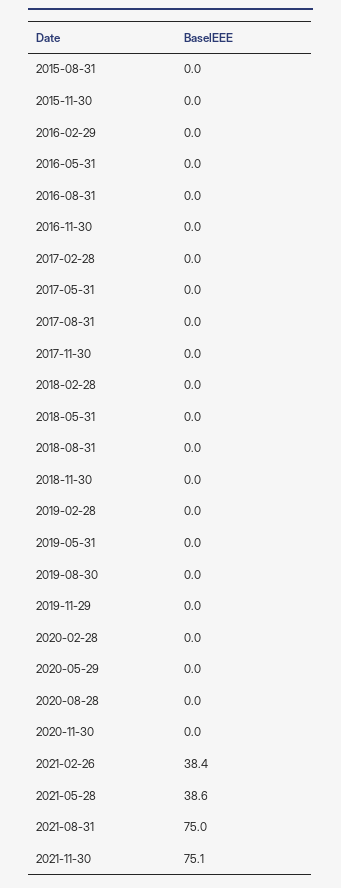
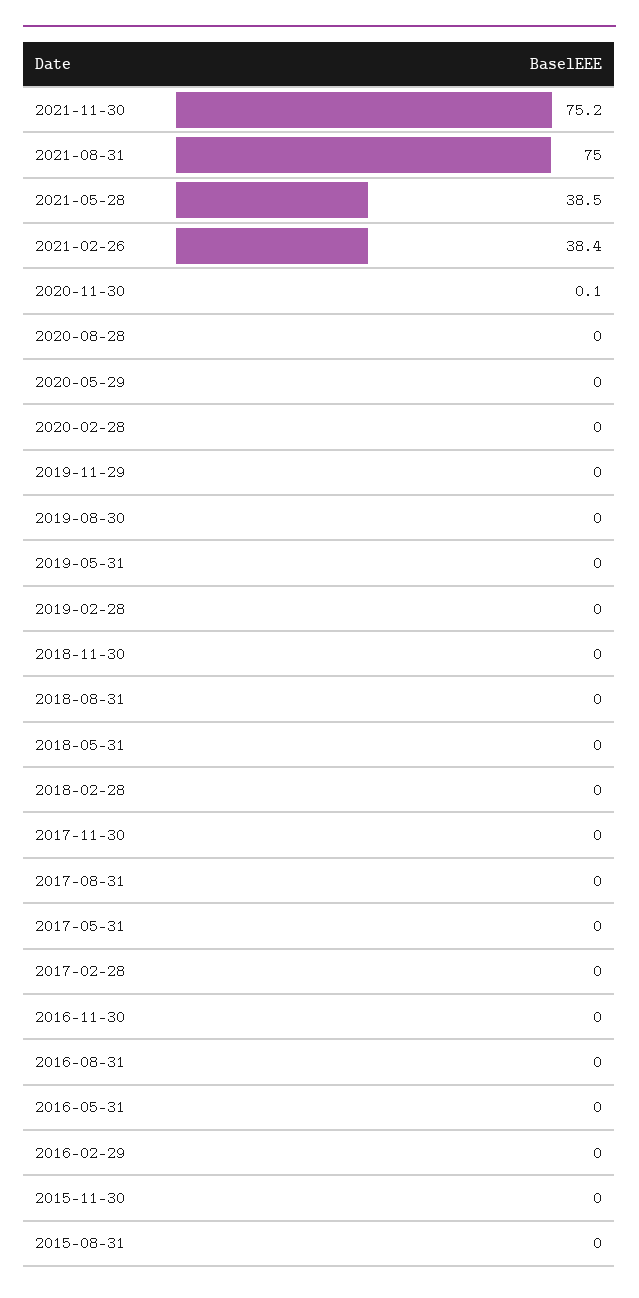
2020-11-30: 0 -> 0.1
2021-05-28: 38.6 -> 38.5
2021-11-30: 75.1 -> 75.2

